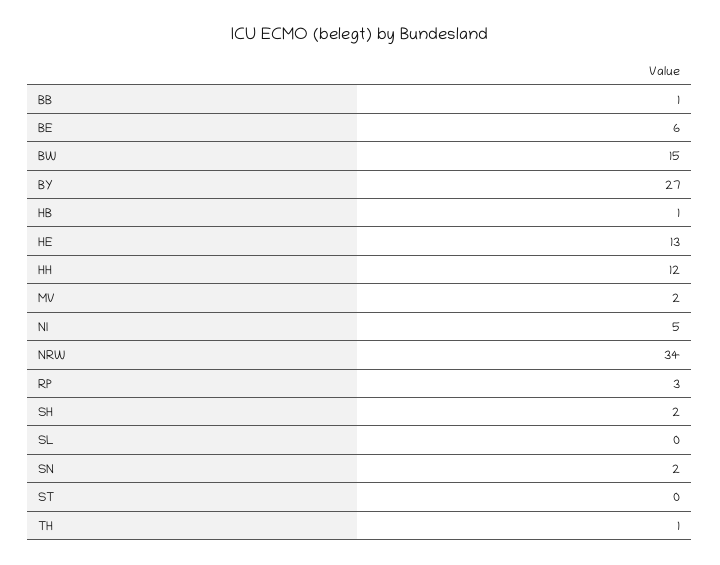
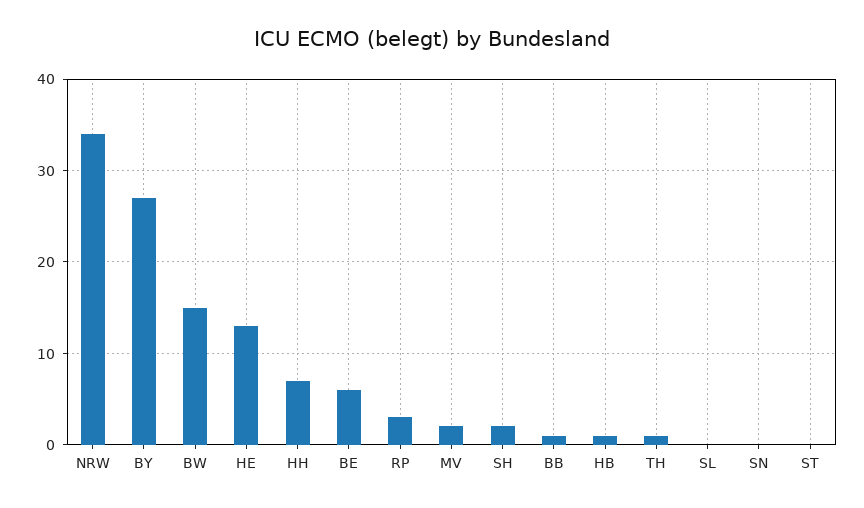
HH: 12 -> 7
NI: 5 -> none
SN: 2 -> 0

